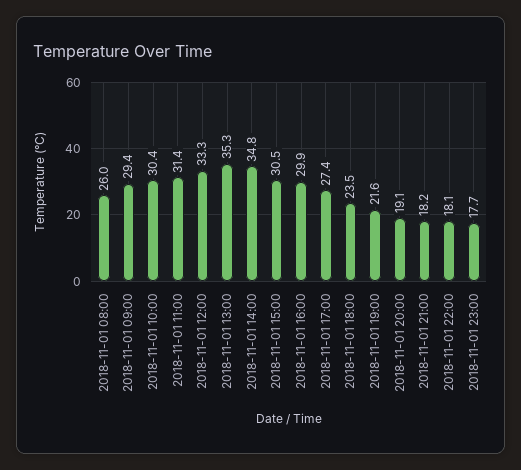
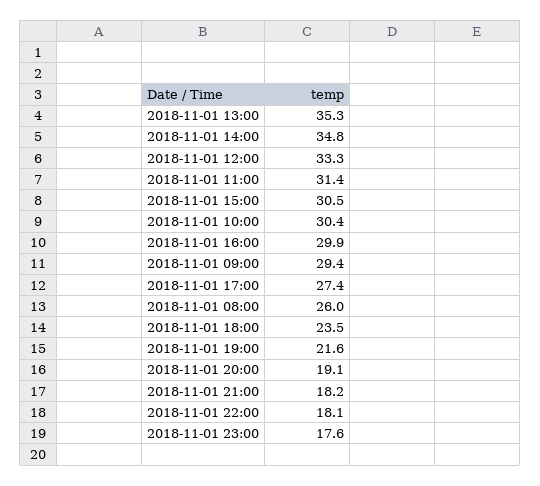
2018-11-01 23:00: 17.7 -> 17.6

